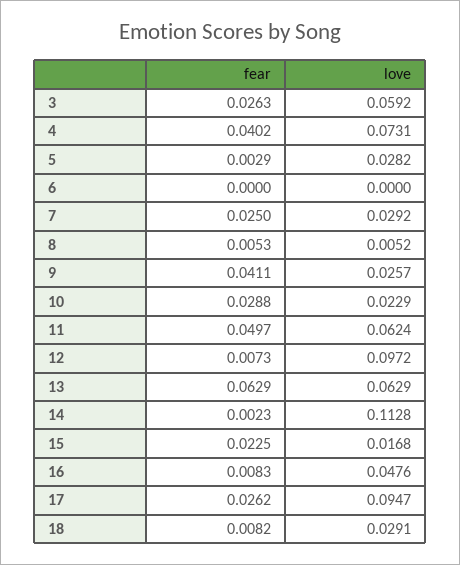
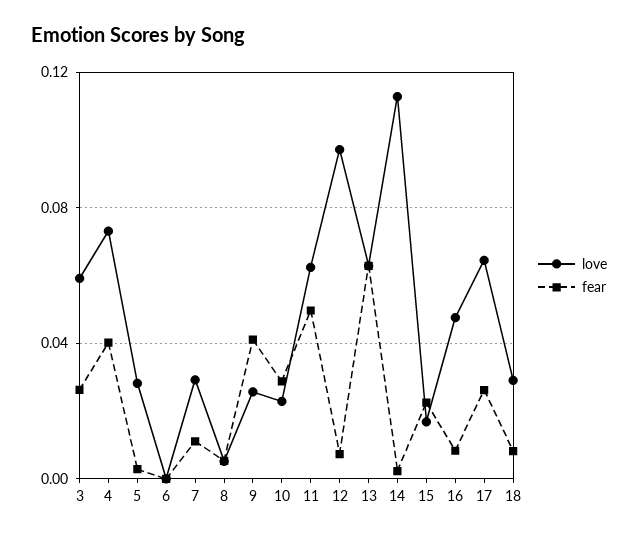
fear, 7: 0.025 -> 0.01
love, 17: 0.0947 -> 0.065

